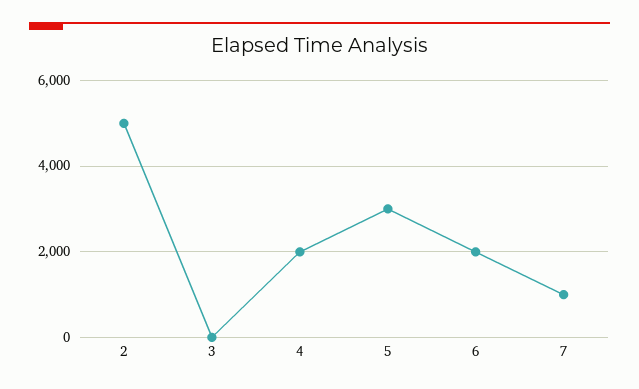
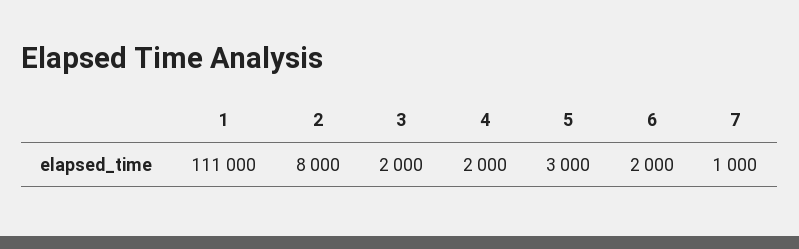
2: 5000 -> 8000
3: 0 -> 2000
1: none -> 111000

